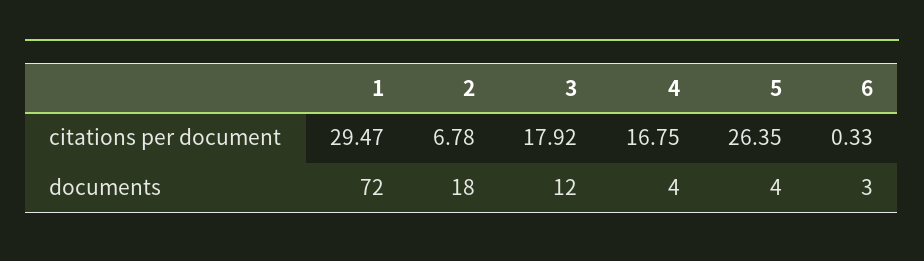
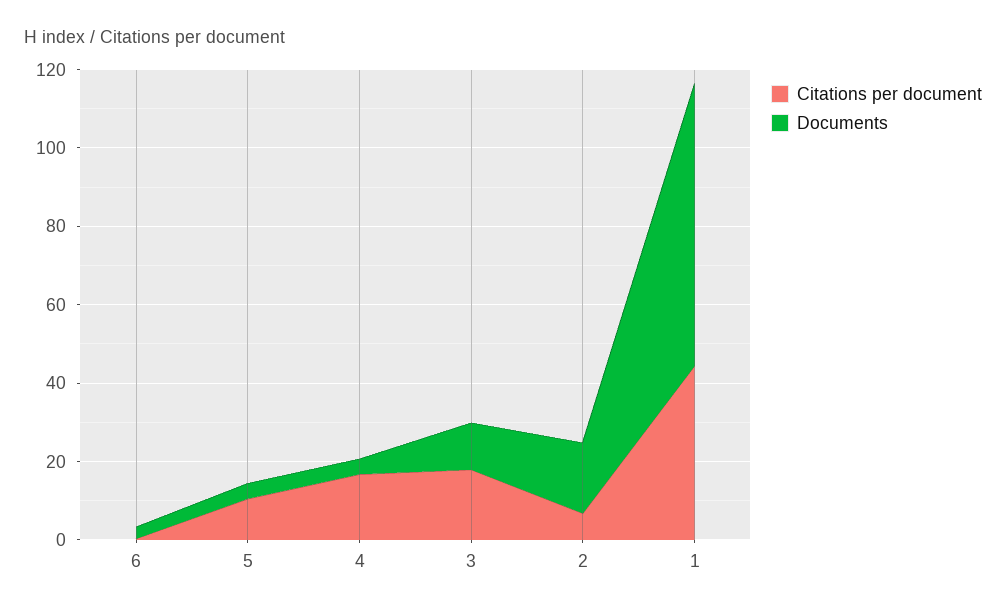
citations per document, 1: 29.47 -> 45
citations per document, 5: 26.35 -> 10

